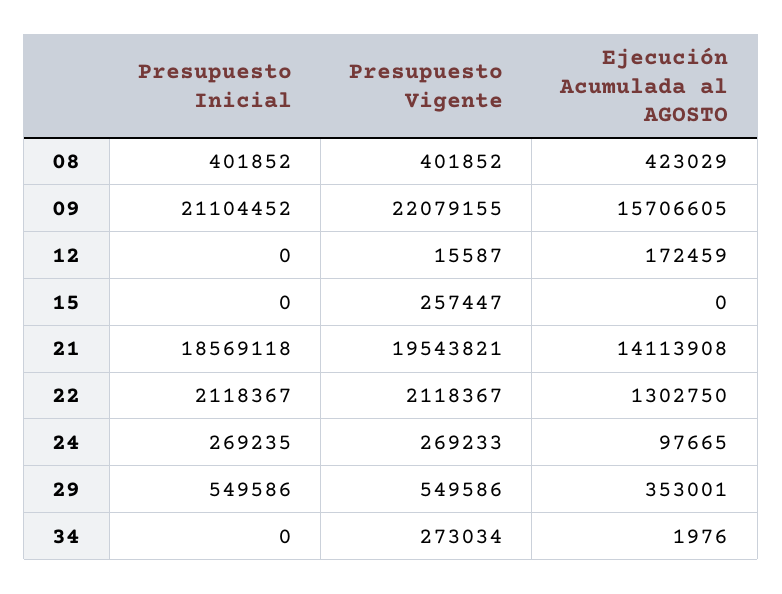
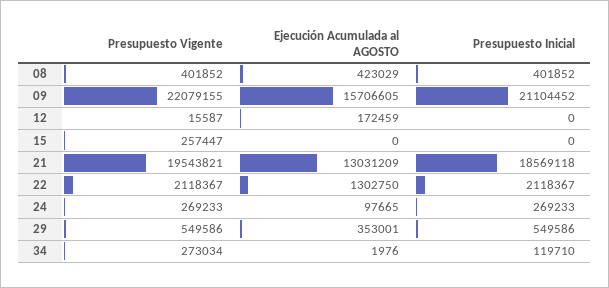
Ejecución Acumulada al AGOSTO, 21: 14113908 -> 13031209
Presupuesto Inicial, 24: 269235 -> 269233
Presupuesto Inicial, 34: 0 -> 119710

